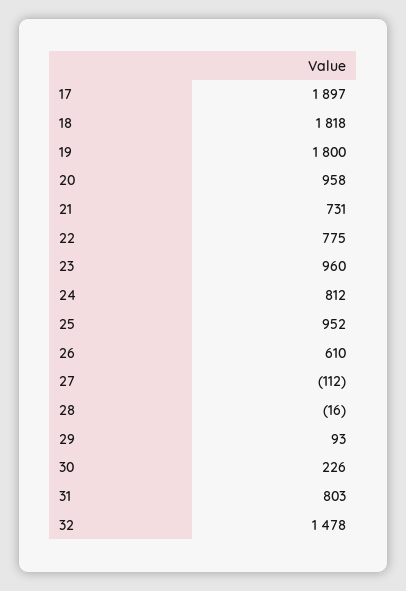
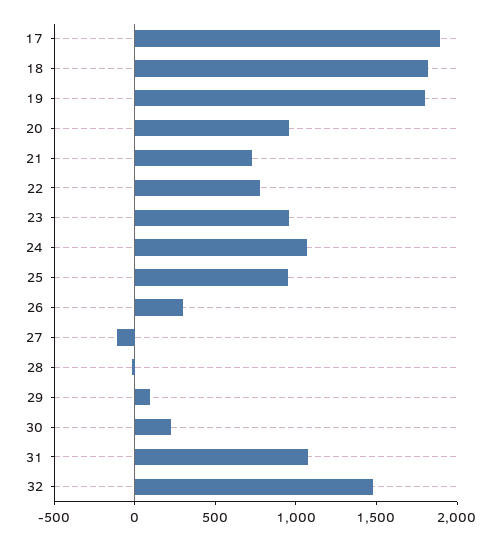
24: 812 -> 1100
26: 610 -> 300
31: 803 -> 1100

